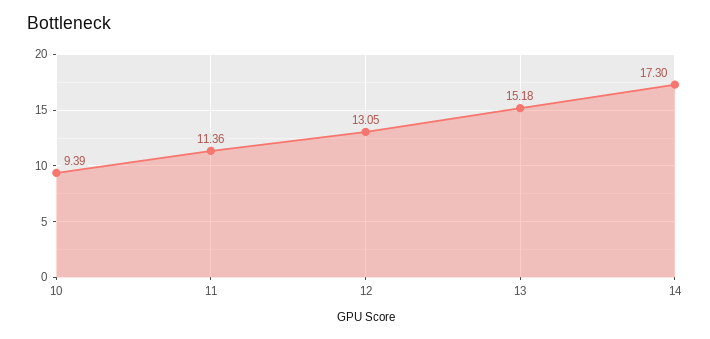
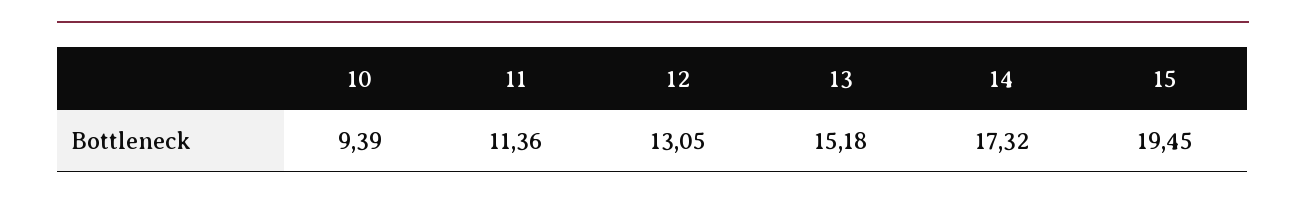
14: 17.3 -> 17.32
15: none -> 19.45

